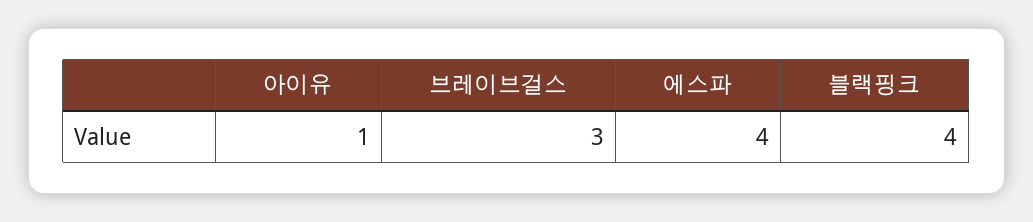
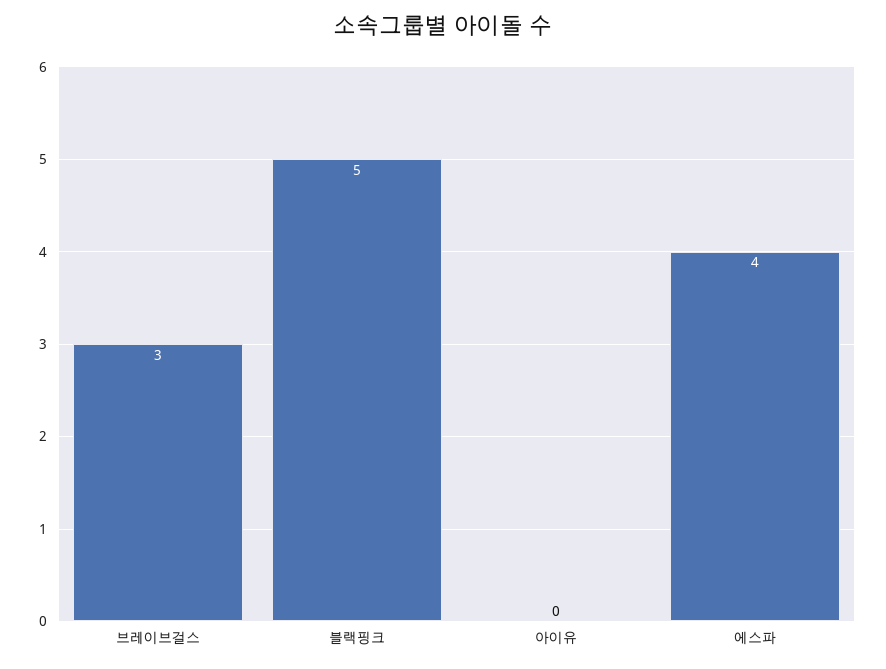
아이유: 1 -> 0
블랙핑크: 4 -> 5

